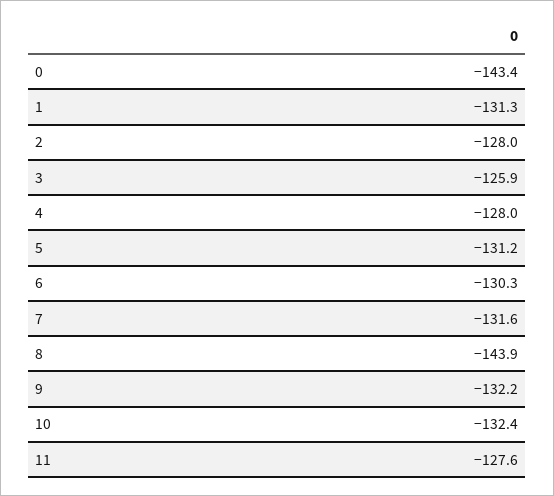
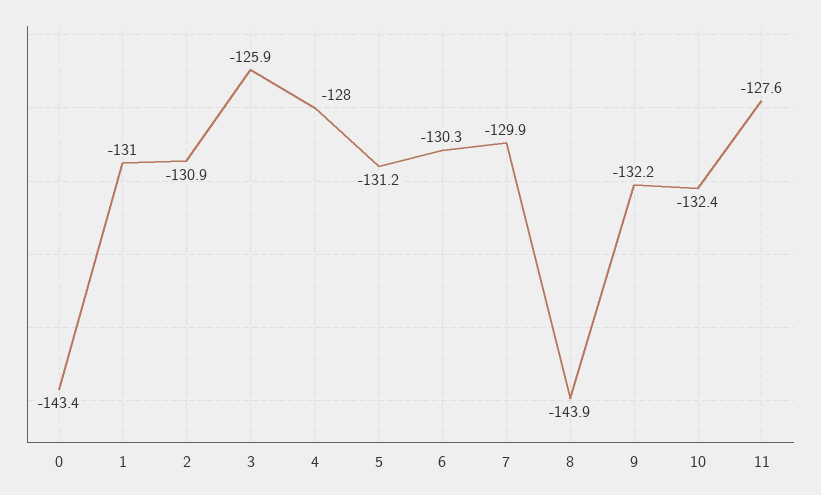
1: -131.3 -> -131
2: -128 -> -130.9
7: -131.6 -> -129.9

